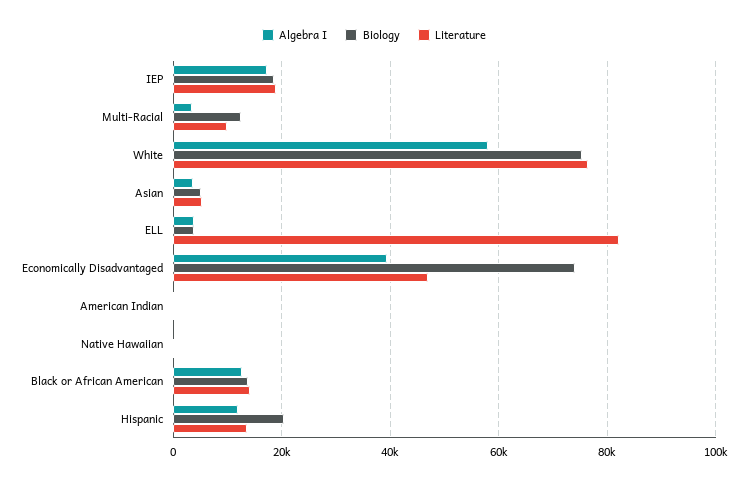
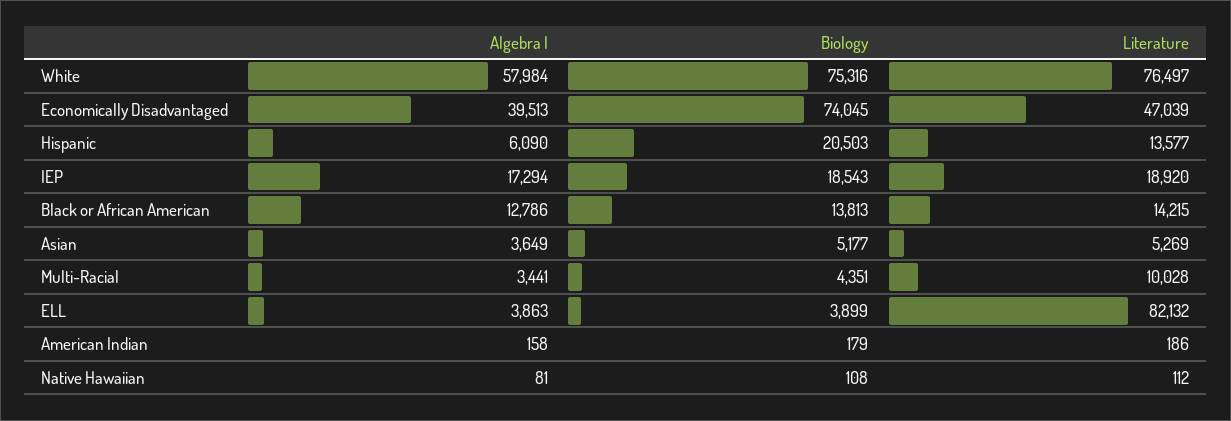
Biology, Multi-Racial: 12000 -> 4351
Algebra I, Hispanic: 12000 -> 6090

